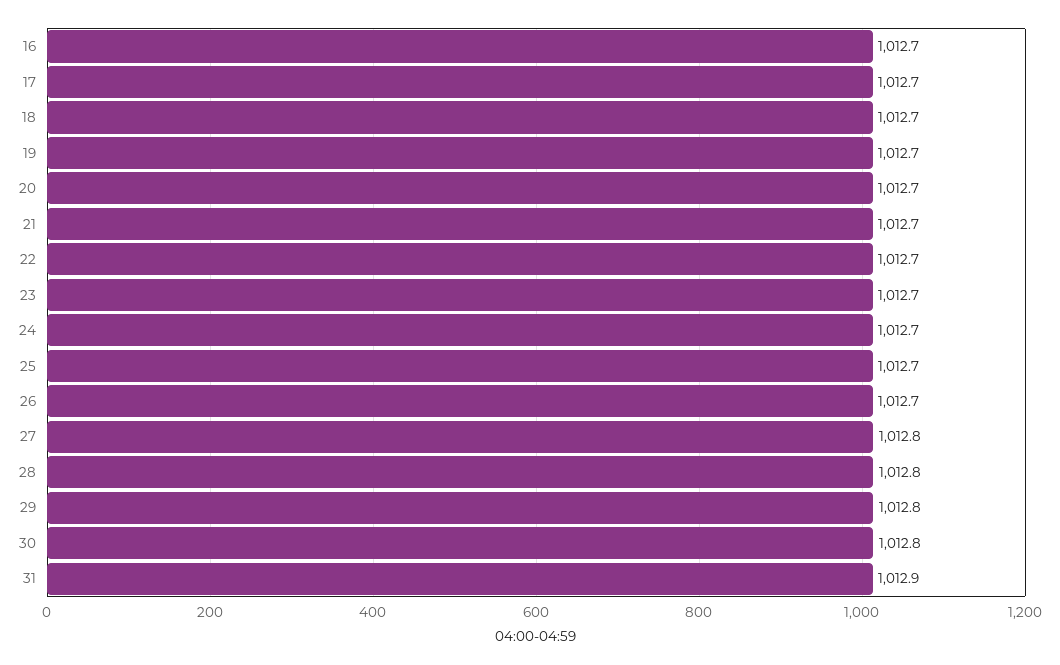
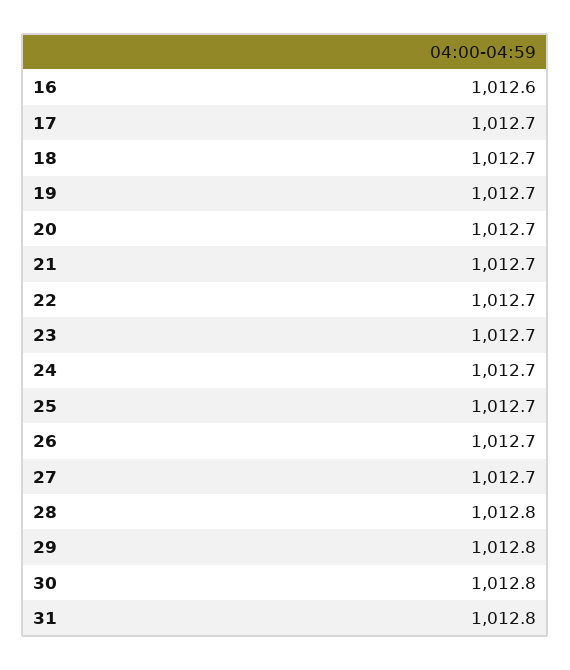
16: 1012.7 -> 1012.6
27: 1012.8 -> 1012.7
31: 1012.9 -> 1012.8

